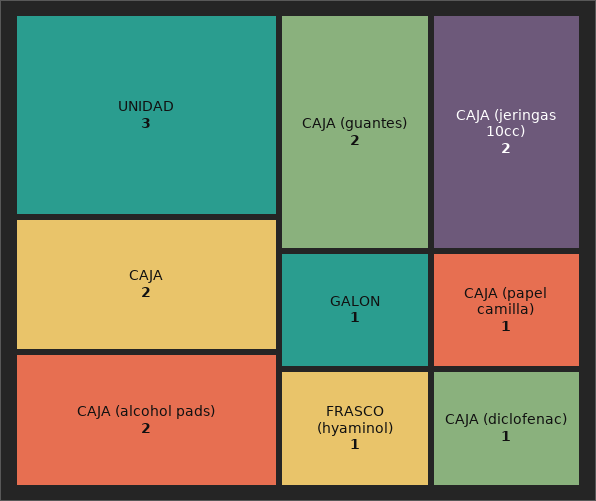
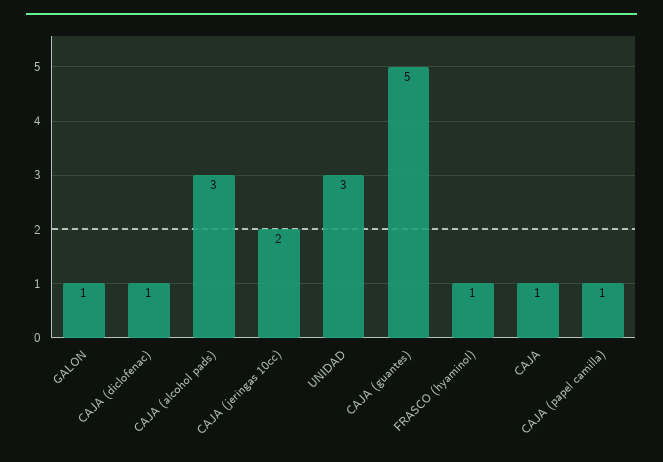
CAJA: 2 -> 1
CAJA (alcohol pads): 2 -> 3
CAJA (guantes): 2 -> 5

